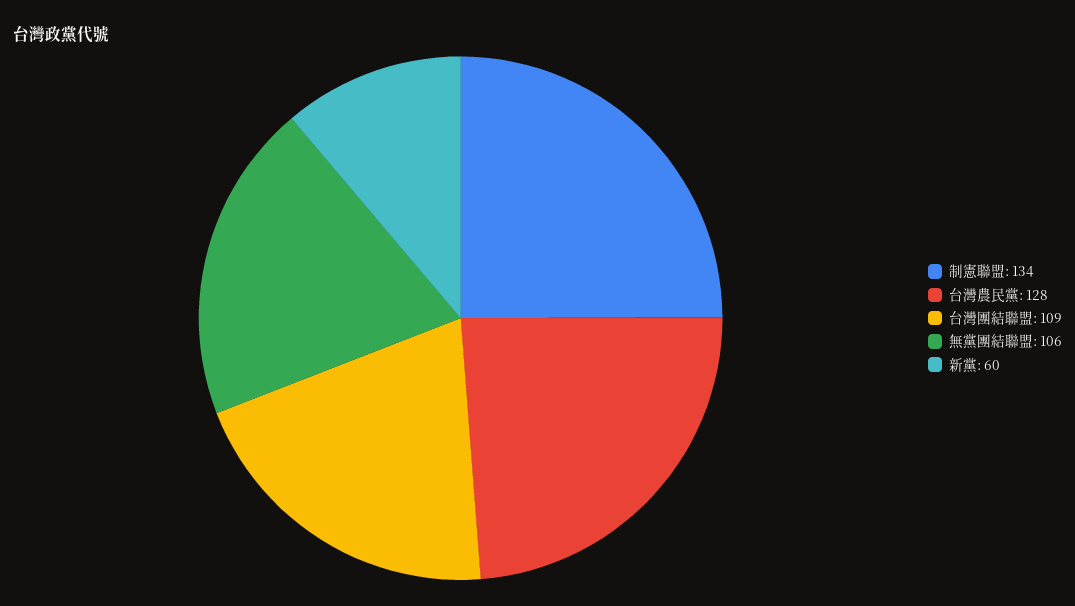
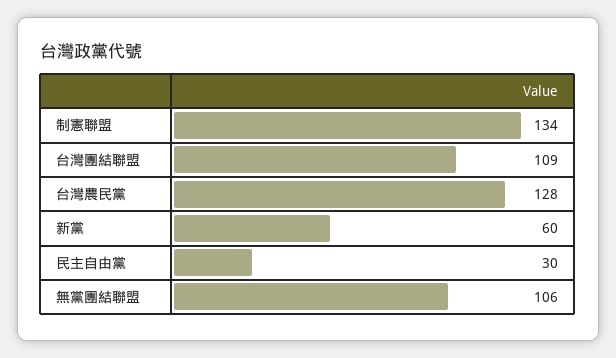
民主自由黨: none -> 30

